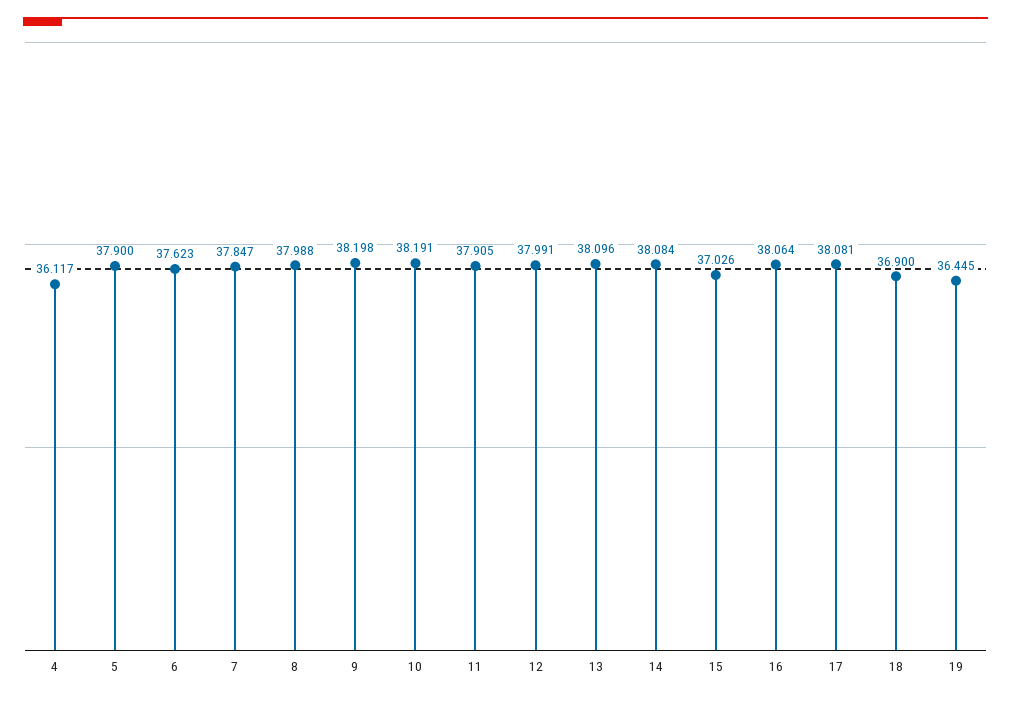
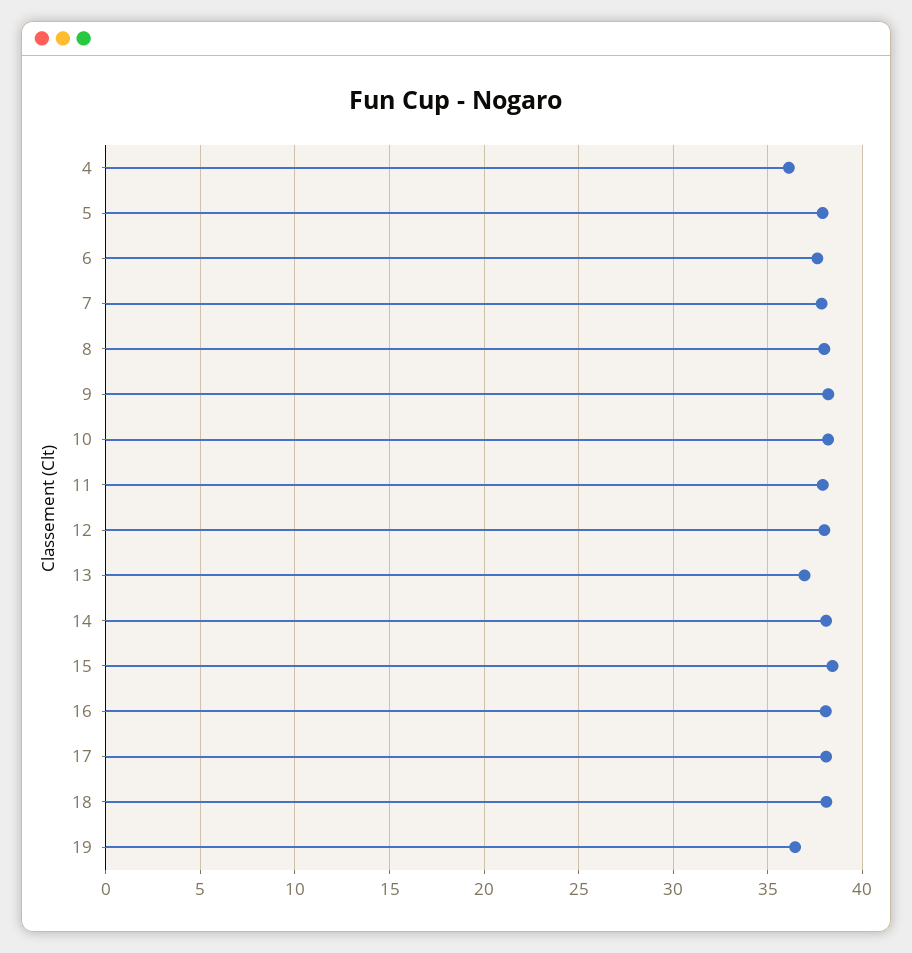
13: 38.096 -> 37
15: 37.026 -> 38.5
18: 36.9 -> 38

